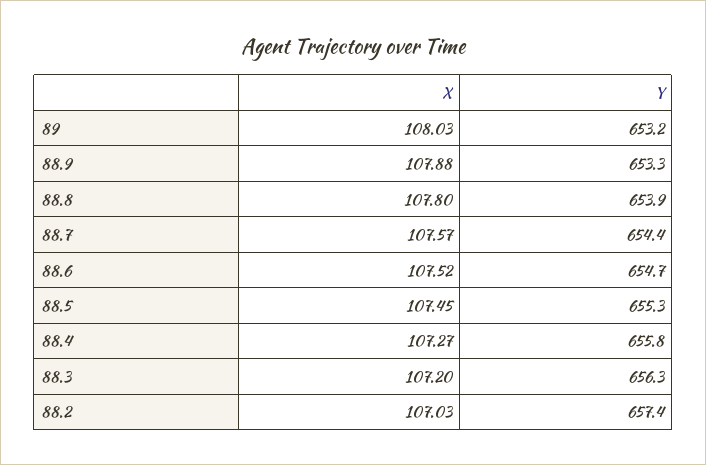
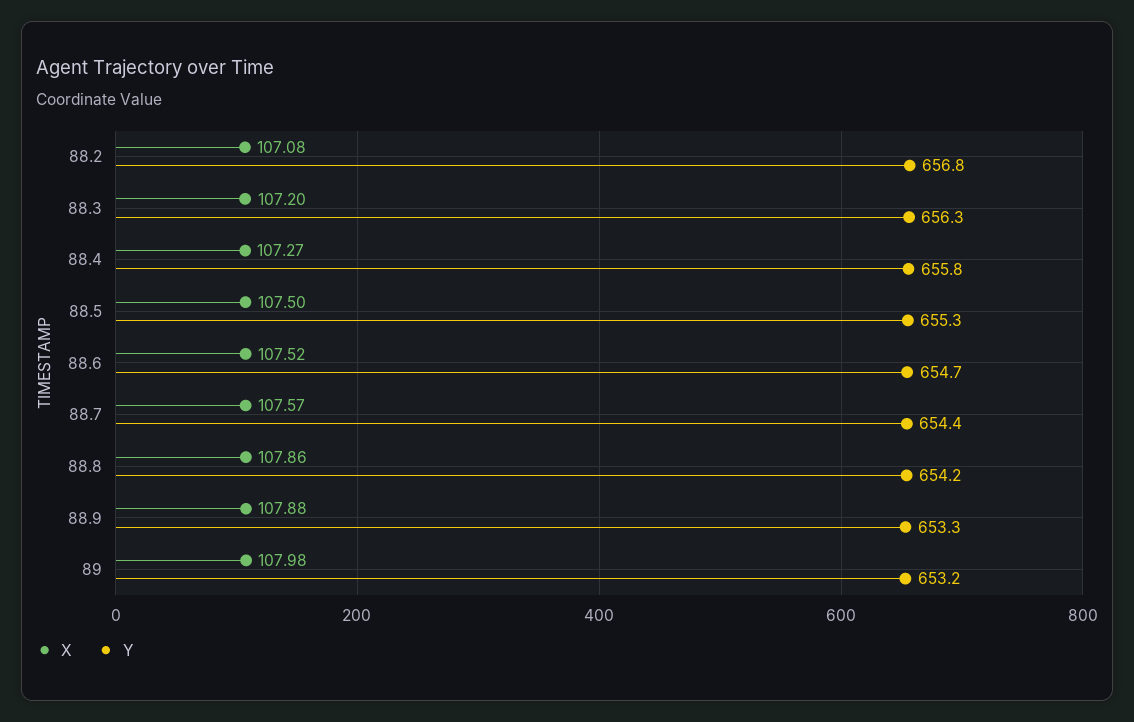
X, 89: 108.03 -> 107.98
X, 88.8: 107.8 -> 107.86
Y, 88.8: 653.9 -> 654.2
X, 88.5: 107.45 -> 107.5
X, 88.2: 107.03 -> 107.08
Y, 88.2: 657.4 -> 656.8

